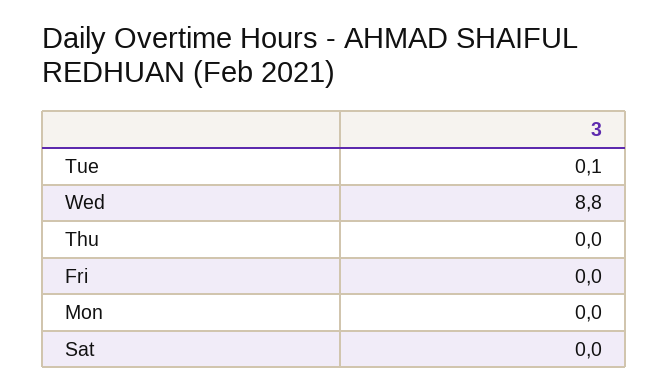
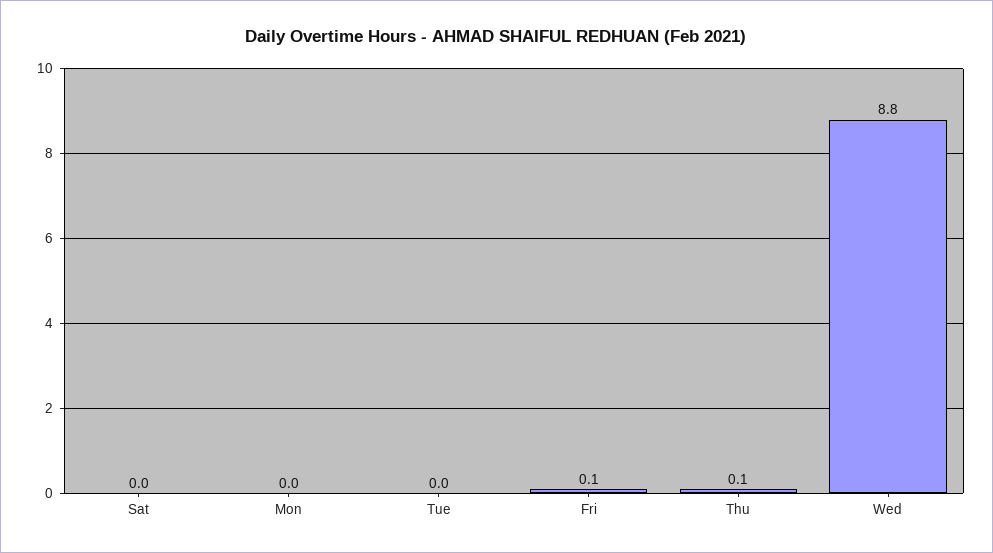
Tue: 0.1 -> 0
Thu: 0 -> 0.1
Fri: 0 -> 0.1

